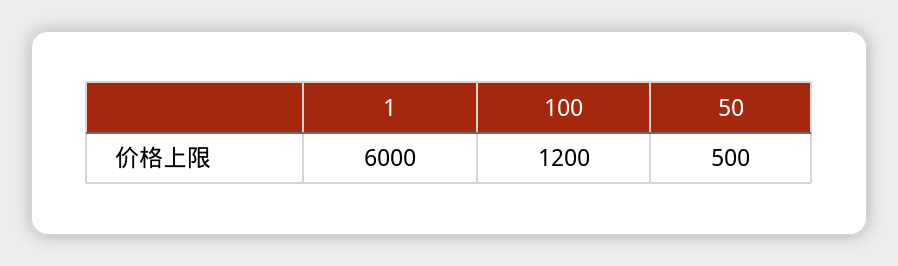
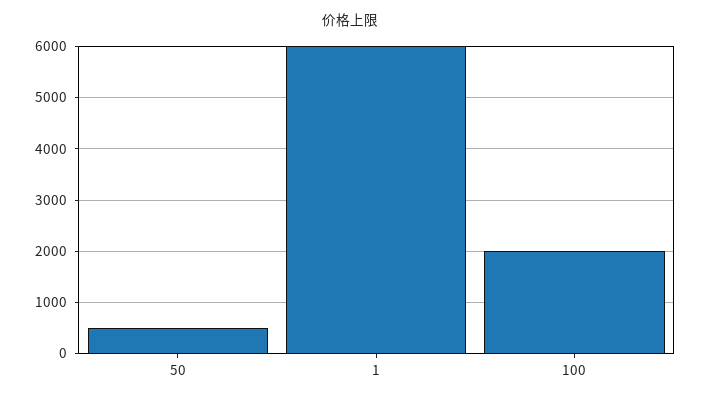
100: 1200 -> 2000

